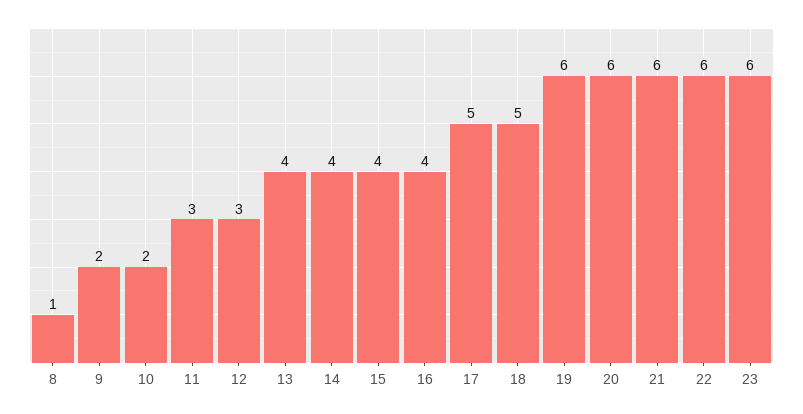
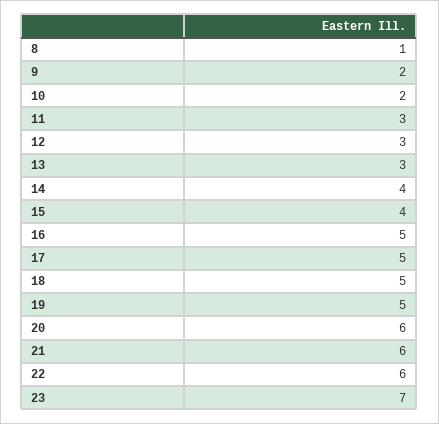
13: 4 -> 3
16: 4 -> 5
19: 6 -> 5
23: 6 -> 7

